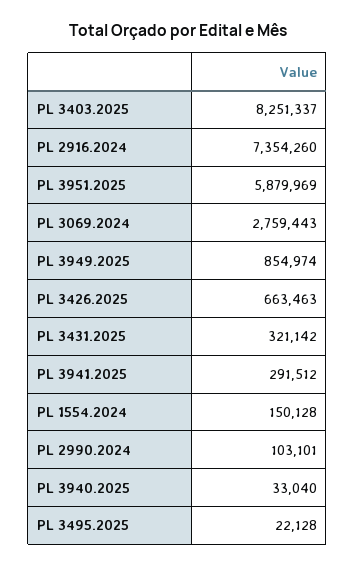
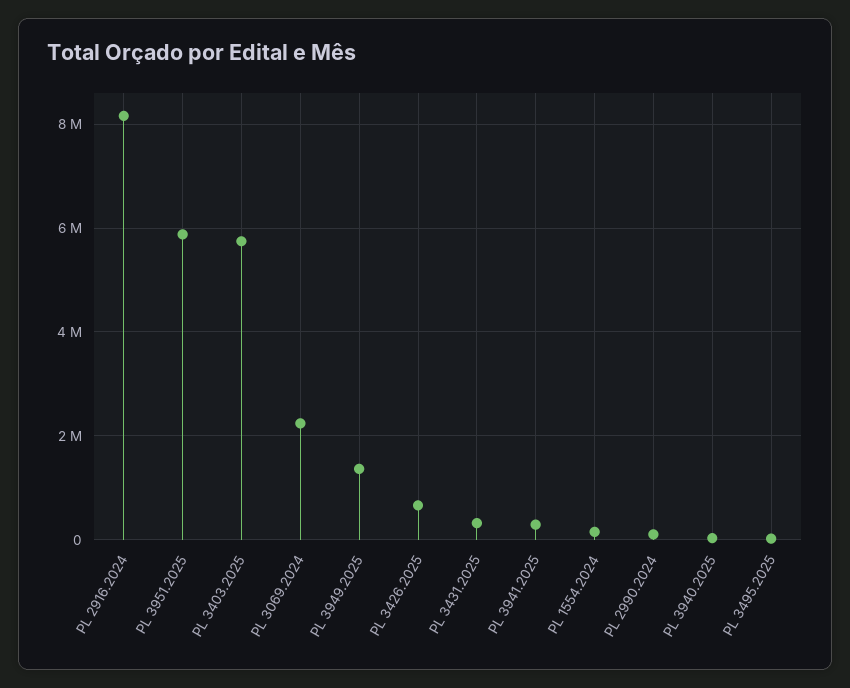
PL 3403.2025: 8251337 -> 5800000
PL 2916.2024: 7354260 -> 8200000
PL 3069.2024: 2759443 -> 2200000
PL 3949.2025: 854974 -> 1400000

